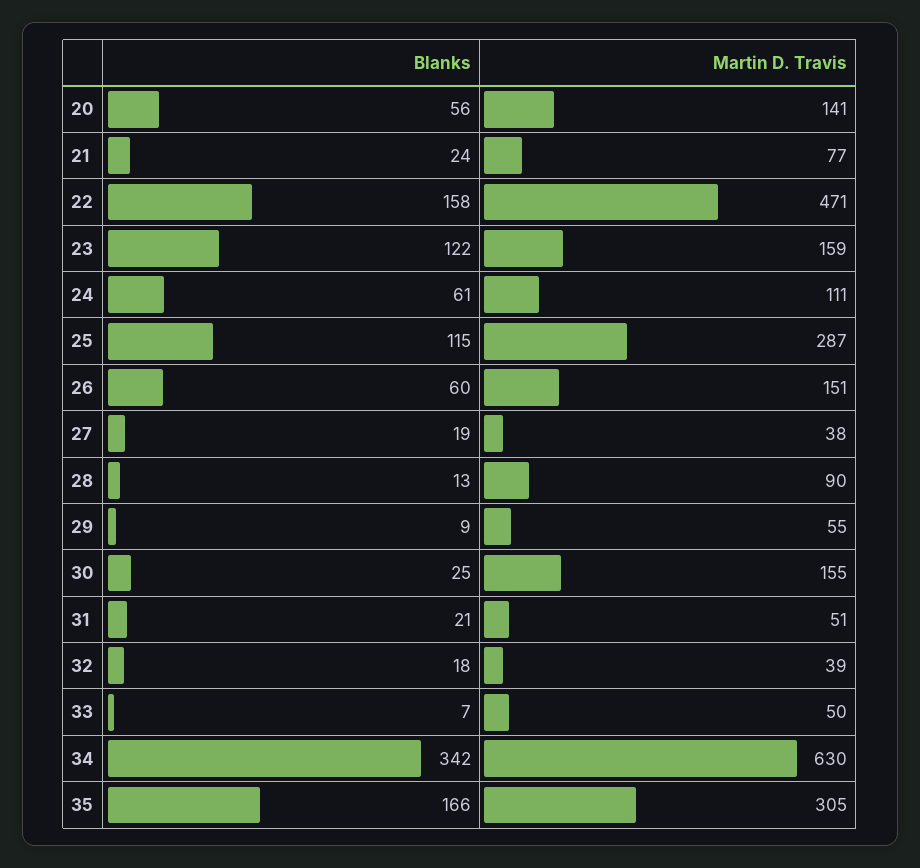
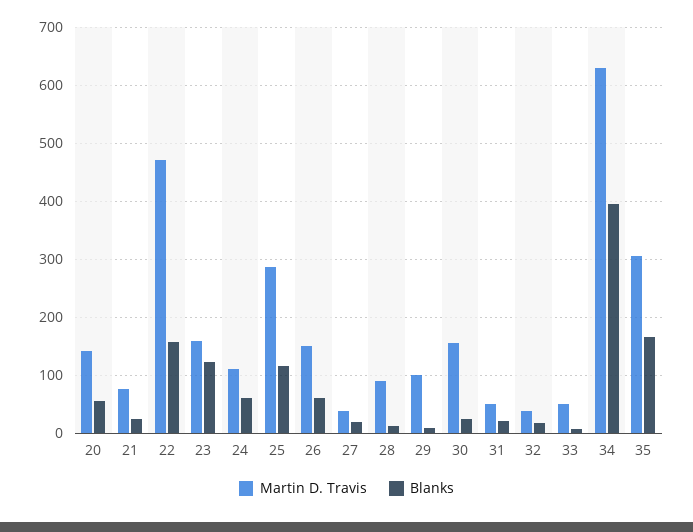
Martin D. Travis, 29: 55 -> 100
Blanks, 34: 342 -> 400

